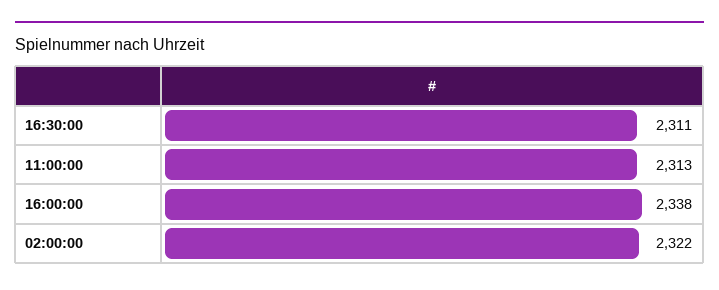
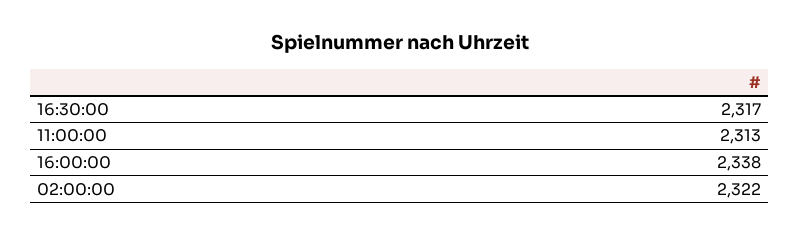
16:30:00: 2311 -> 2317

